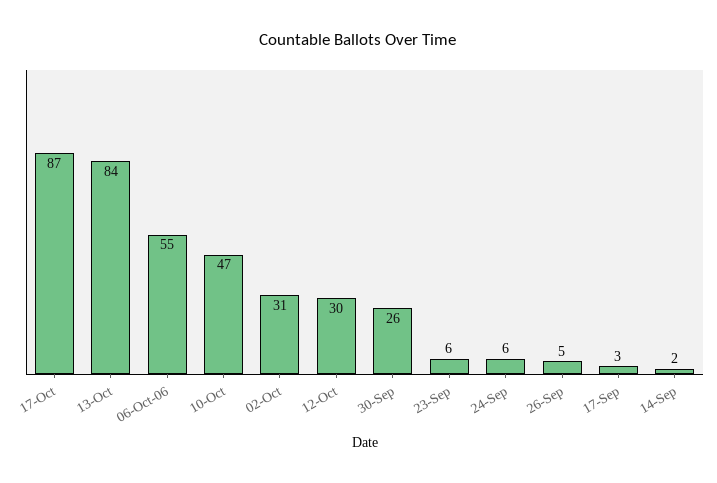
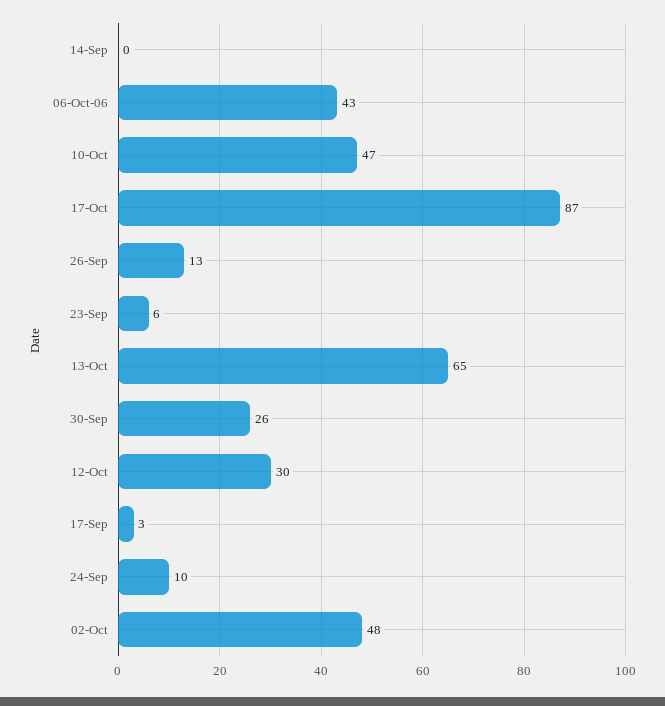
13-Oct: 84 -> 65
06-Oct-06: 55 -> 43
02-Oct: 31 -> 48
24-Sep: 6 -> 10
26-Sep: 5 -> 13
14-Sep: 2 -> 0

